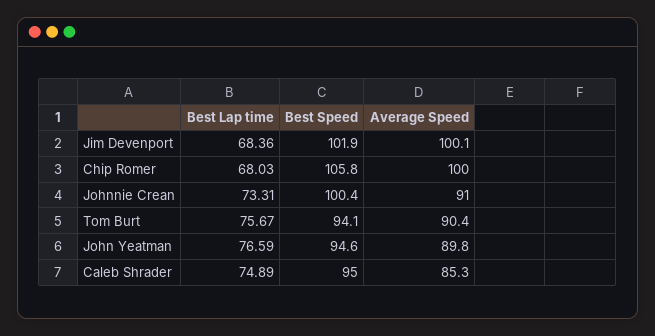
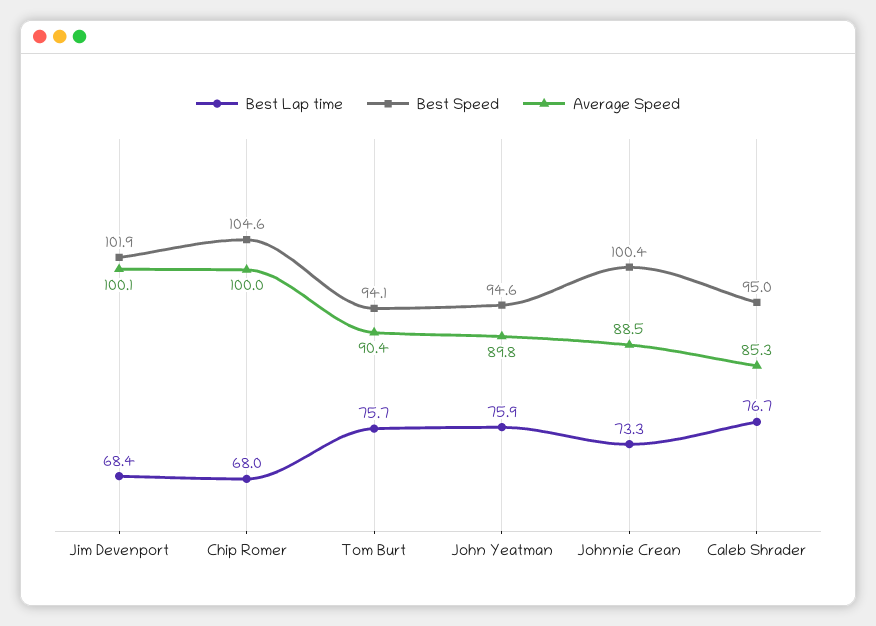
Best Speed, Chip Romer: 105.8 -> 104.6
Average Speed, Johnnie Crean: 91 -> 88.5
Best Lap time, John Yeatman: 76.59 -> 75.9
Best Lap time, Caleb Shrader: 74.89 -> 76.7

